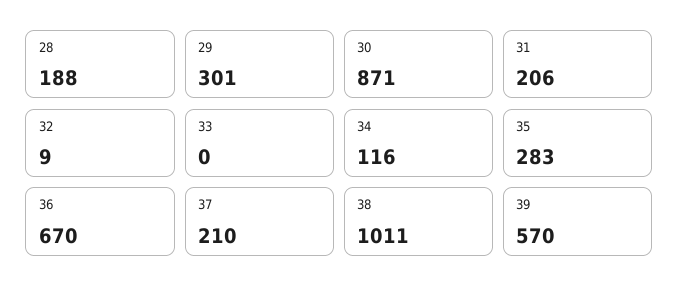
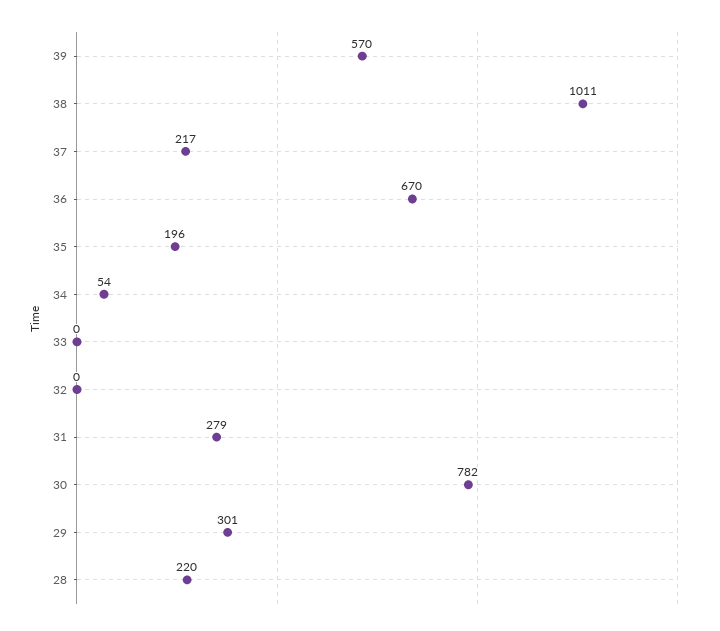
28: 188 -> 220
30: 871 -> 782
31: 206 -> 279
32: 9 -> 0
34: 116 -> 54
35: 283 -> 196
37: 210 -> 217

